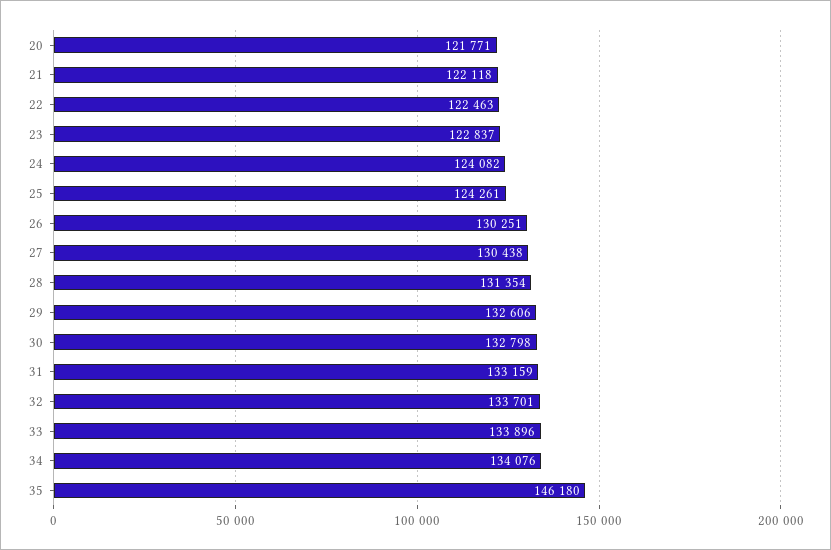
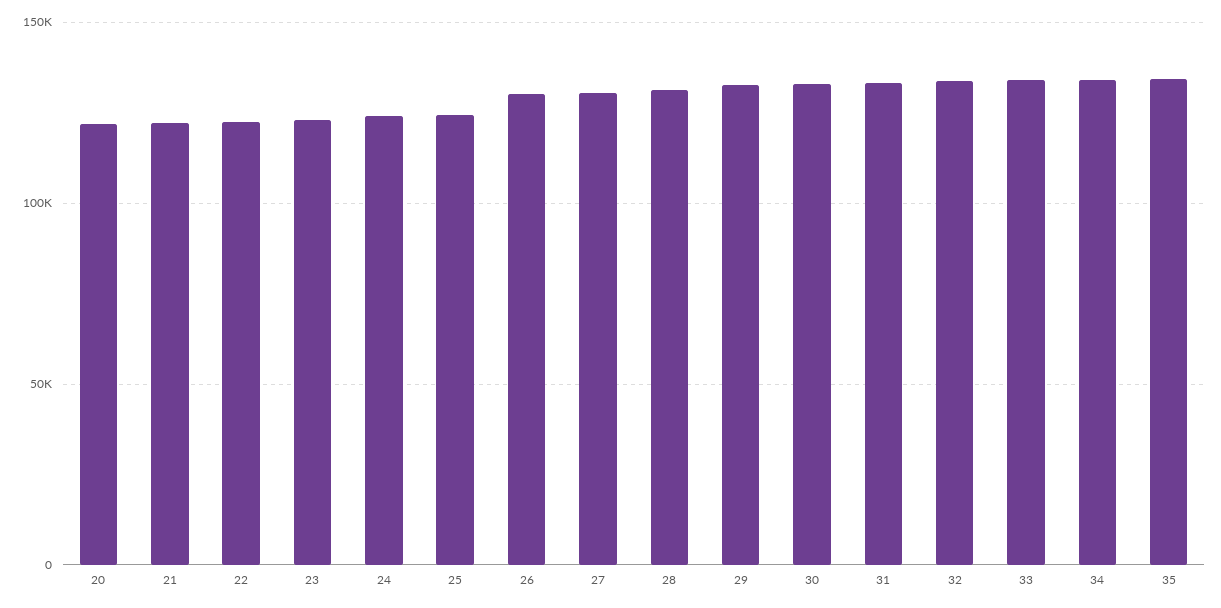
35: 146180 -> 135000

